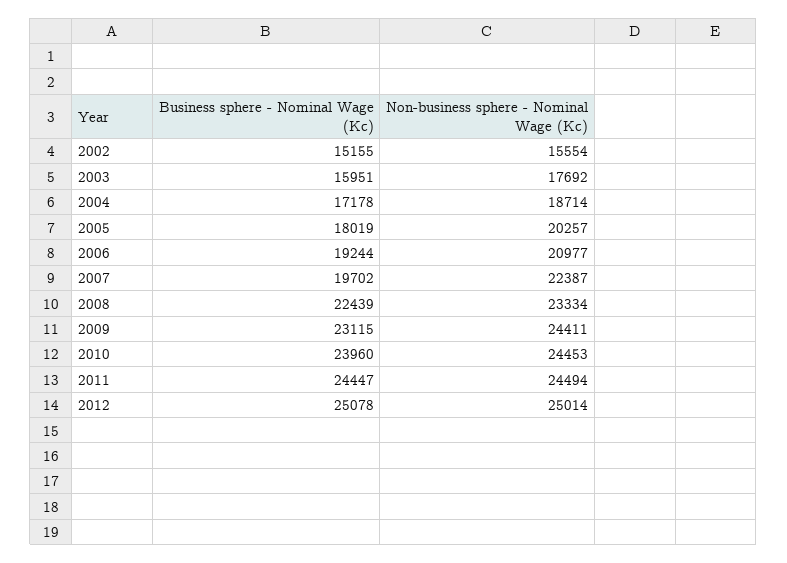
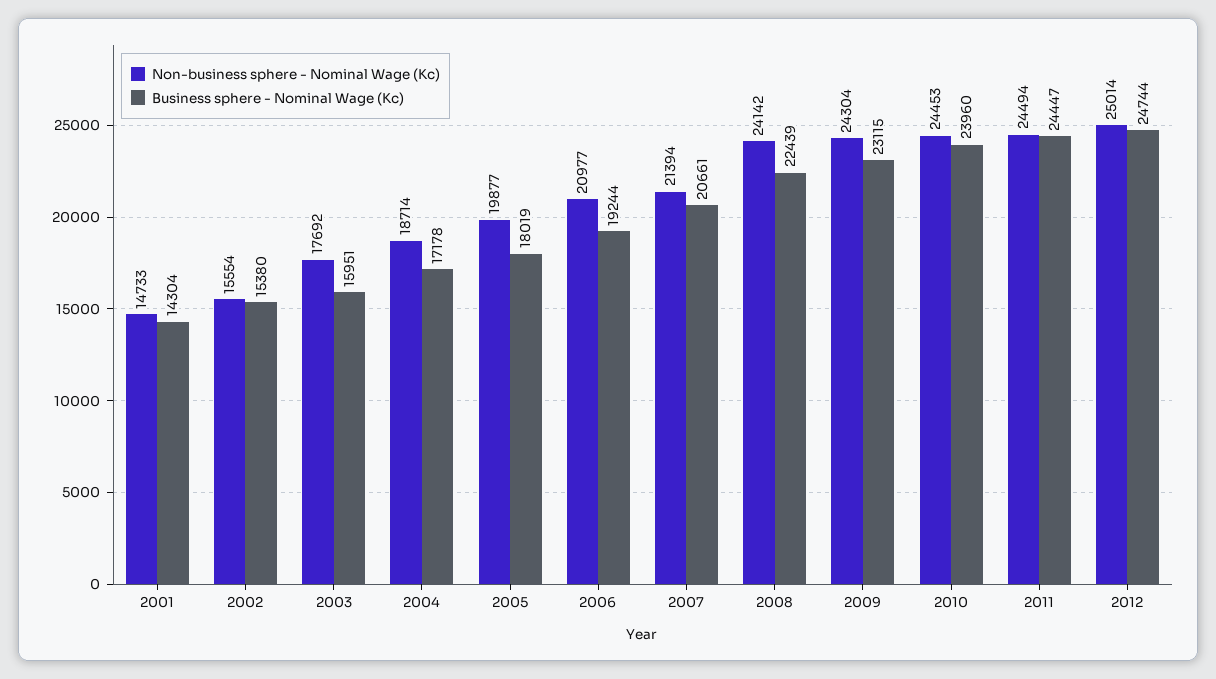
Business sphere - Nominal Wage (Kc), 2002: 15155 -> 15380
Non-business sphere - Nominal Wage (Kc), 2005: 20257 -> 19877
Business sphere - Nominal Wage (Kc), 2007: 19702 -> 20661
Non-business sphere - Nominal Wage (Kc), 2007: 22387 -> 21394
Non-business sphere - Nominal Wage (Kc), 2008: 23334 -> 24142
Non-business sphere - Nominal Wage (Kc), 2009: 24411 -> 24304
Business sphere - Nominal Wage (Kc), 2012: 25078 -> 24744
Non-business sphere - Nominal Wage (Kc), 2001: none -> 14733
Business sphere - Nominal Wage (Kc), 2001: none -> 14304

